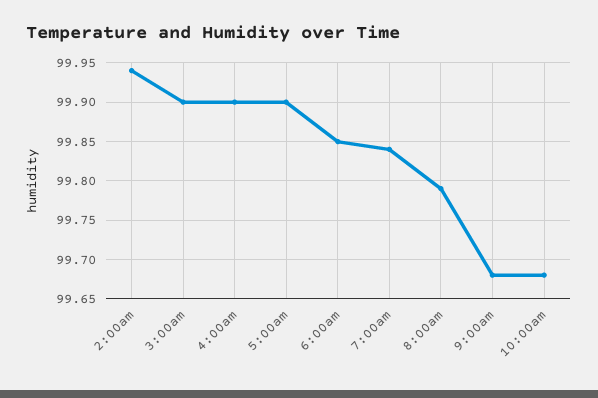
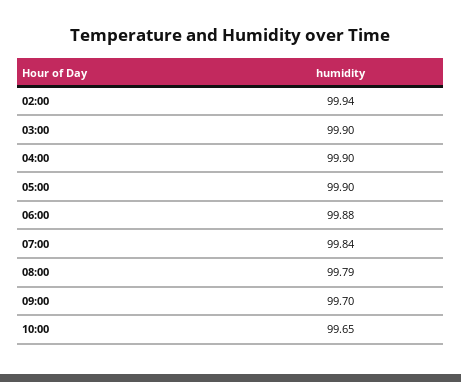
6:00am: 99.85 -> 99.88
9:00am: 99.68 -> 99.7
10:00am: 99.68 -> 99.65

